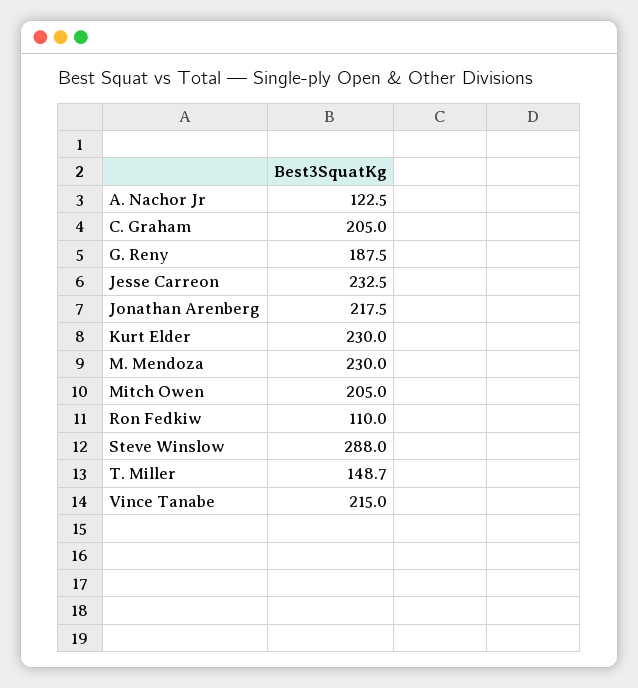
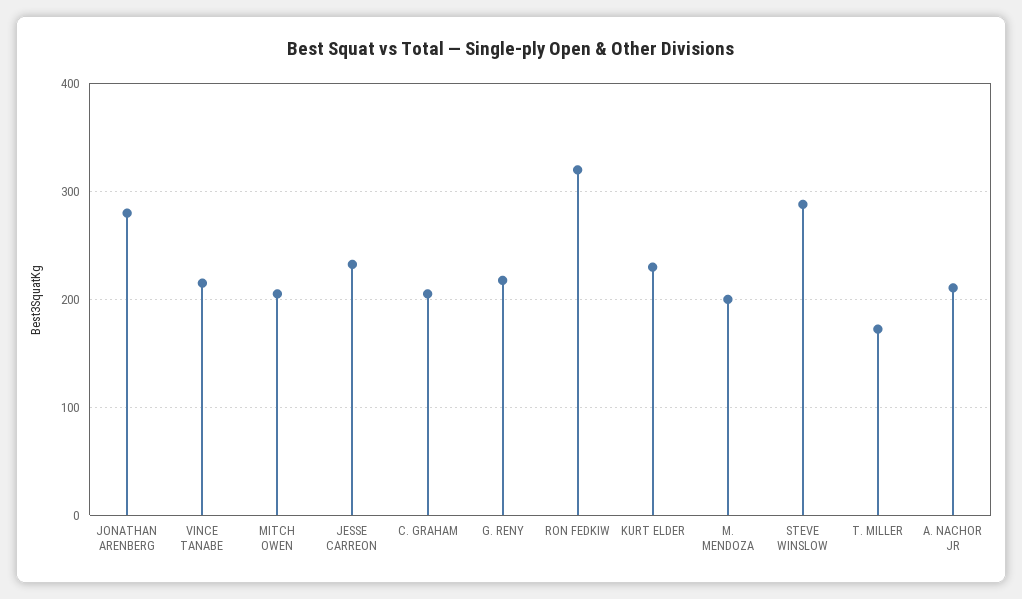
A. Nachor Jr: 122.5 -> 210
G. Reny: 187.5 -> 220
Jonathan Arenberg: 217.5 -> 280
M. Mendoza: 230 -> 200
Ron Fedkiw: 110 -> 320
T. Miller: 148.7 -> 170

